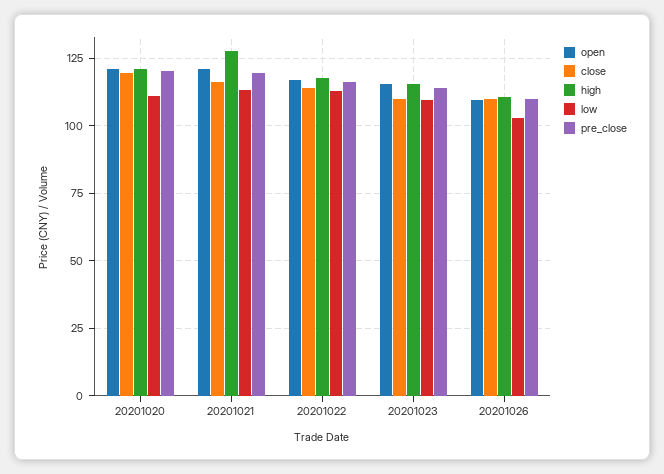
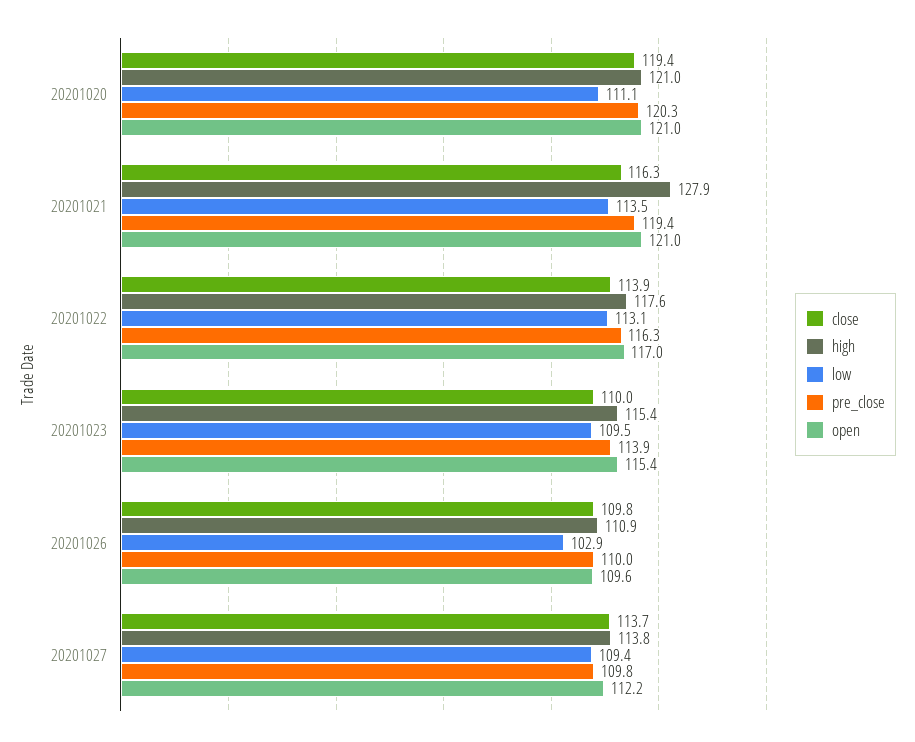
close, 20201027: none -> 113.7
high, 20201027: none -> 113.8
low, 20201027: none -> 109.4
pre_close, 20201027: none -> 109.8
open, 20201027: none -> 112.2

